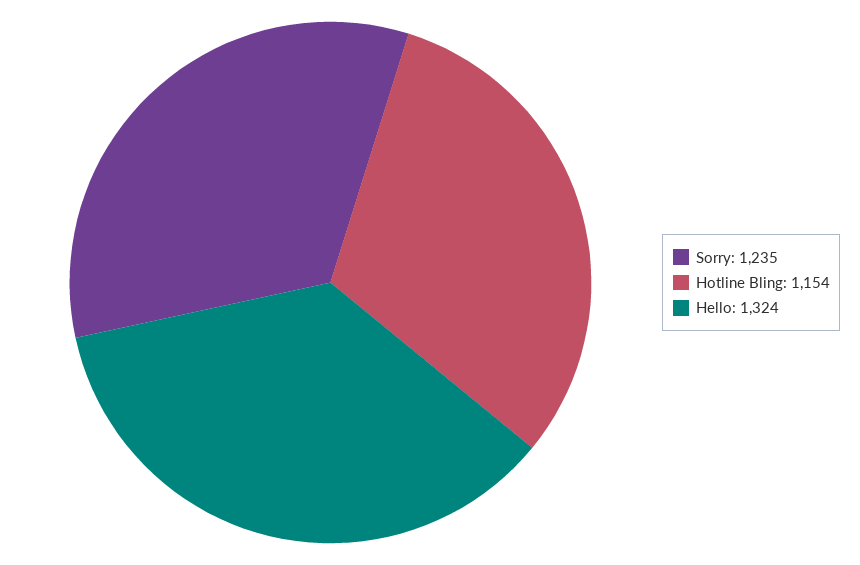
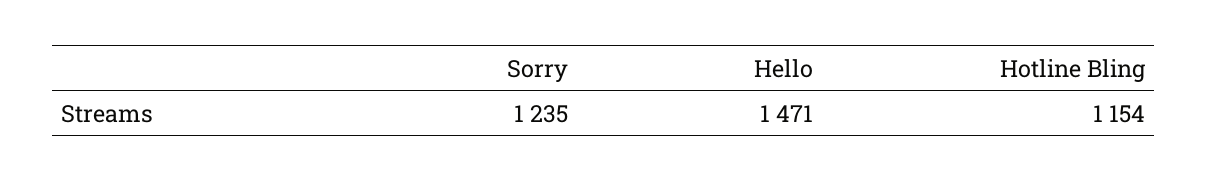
Hello: 1324 -> 1471

